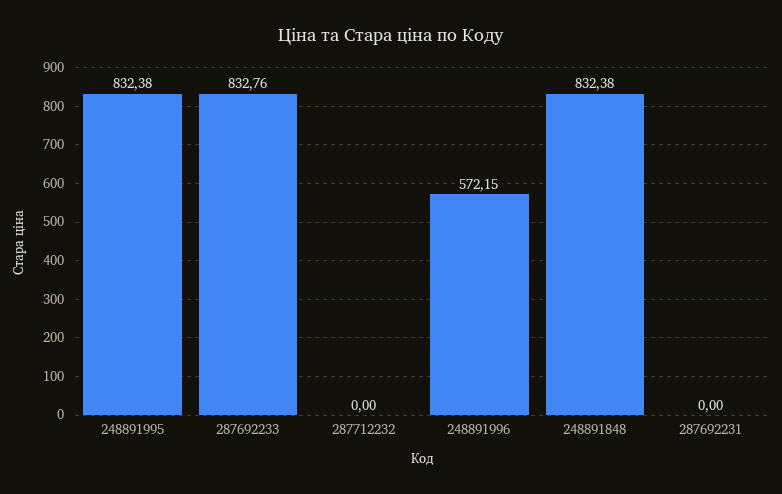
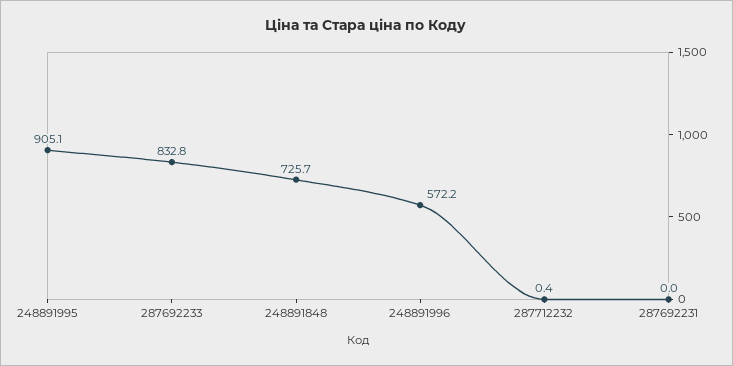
248891995: 832.38 -> 905.1
287712232: 0 -> 0.4
248891848: 832.38 -> 725.7

